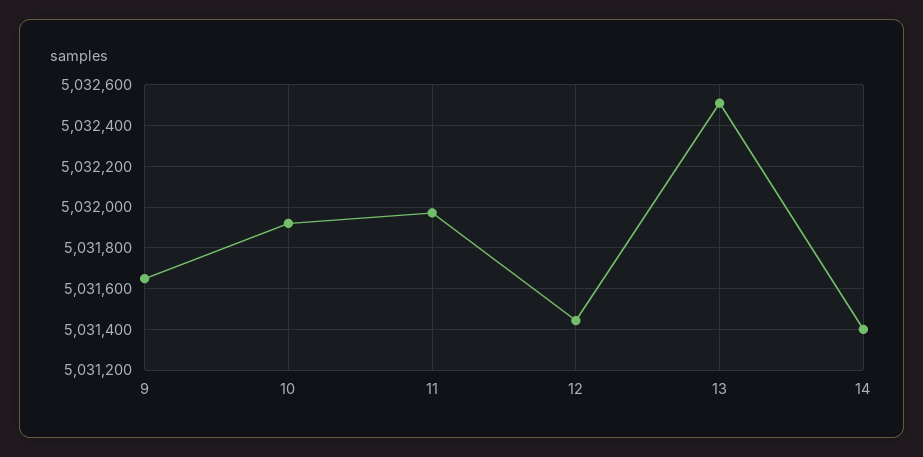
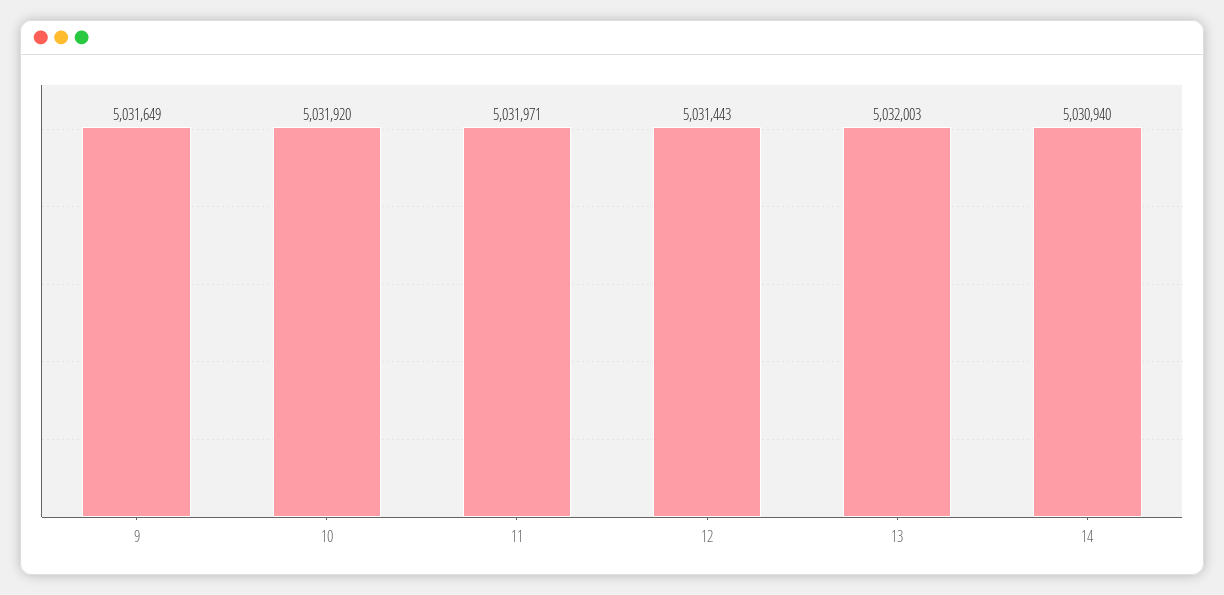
13: 5032500 -> 5032003
14: 5031400 -> 5030940

